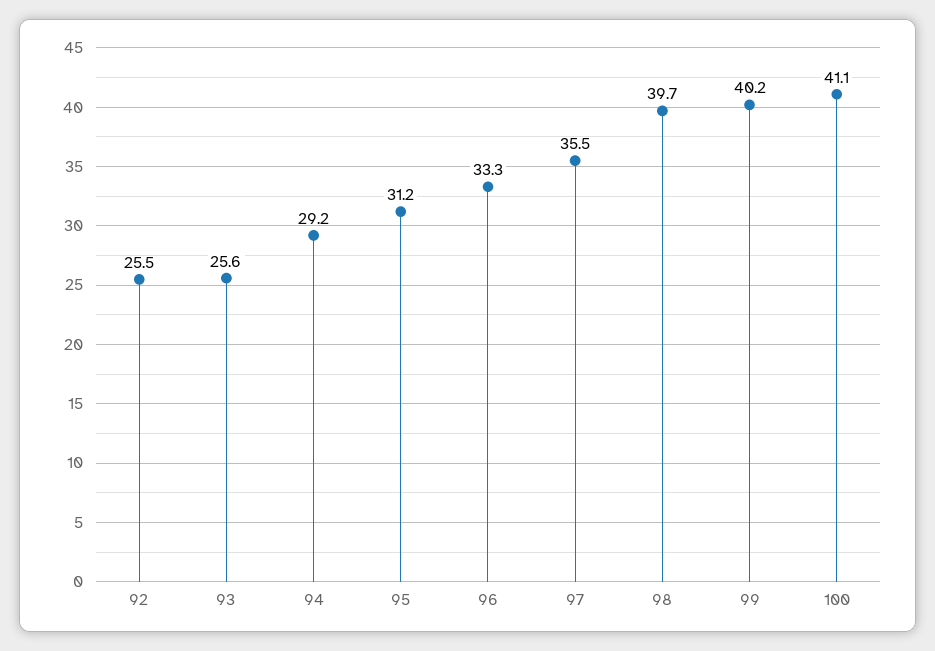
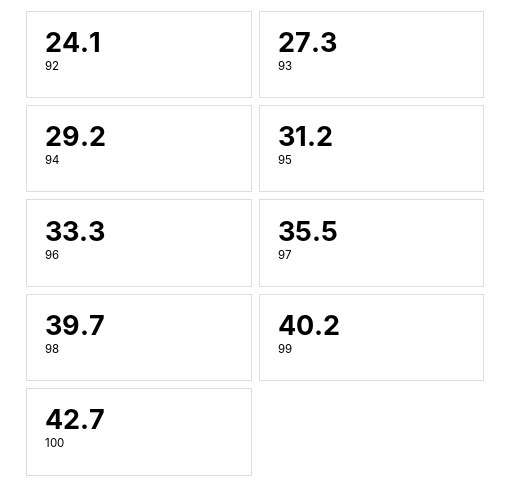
92: 25.5 -> 24.1
93: 25.6 -> 27.3
100: 41.1 -> 42.7

